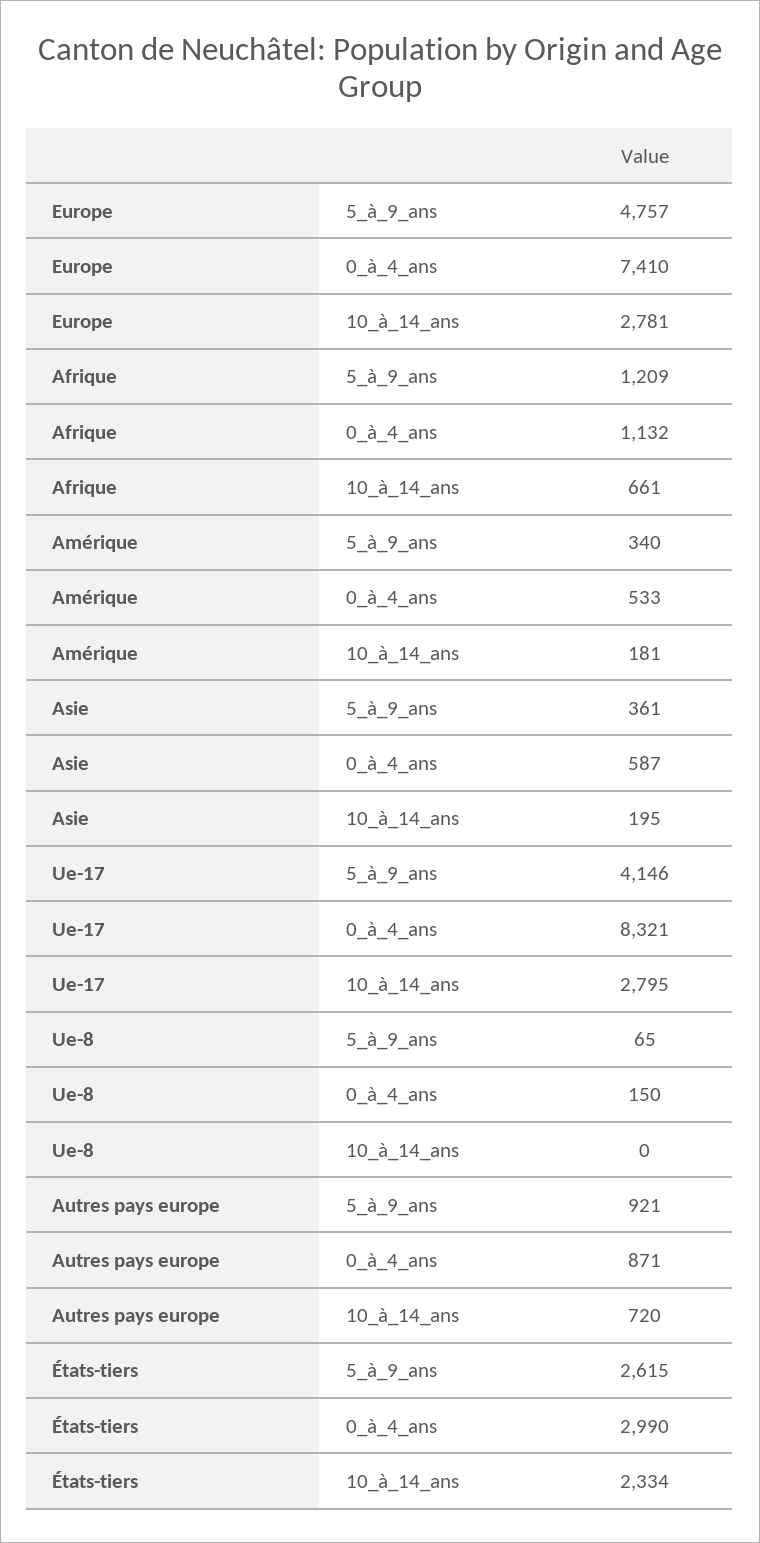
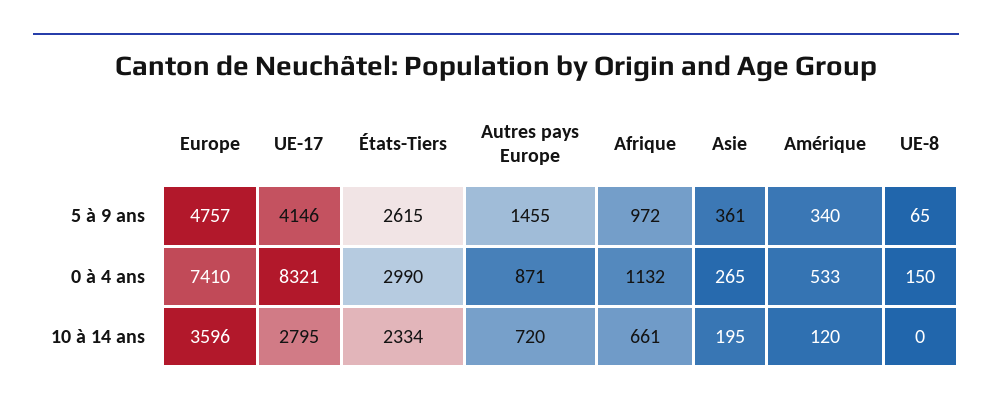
Europe, 10_à_14_ans: 2781 -> 3596
Afrique, 5_à_9_ans: 1209 -> 972
Amérique, 10_à_14_ans: 181 -> 120
Asie, 0_à_4_ans: 587 -> 265
Autres pays europe, 5_à_9_ans: 921 -> 1455

